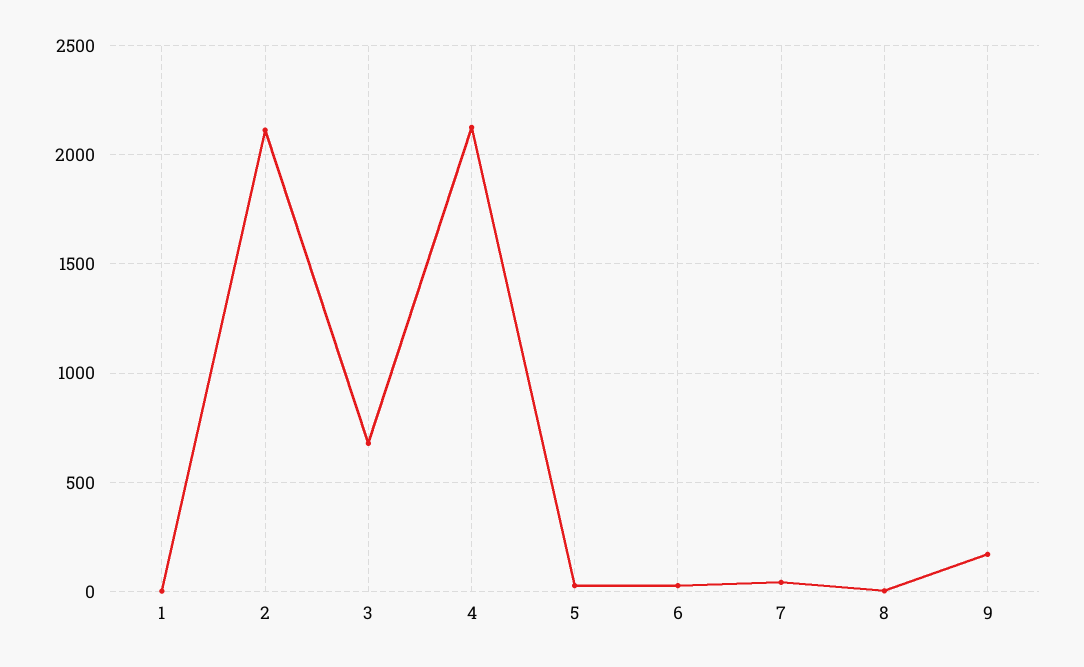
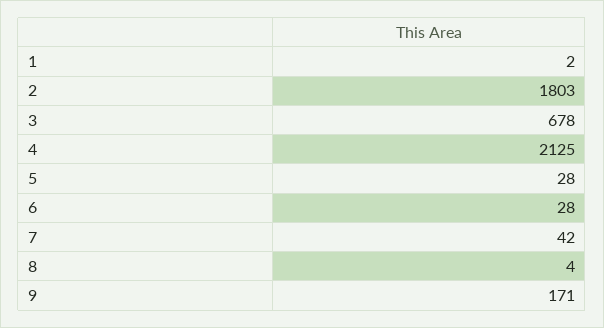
2: 2100 -> 1803

